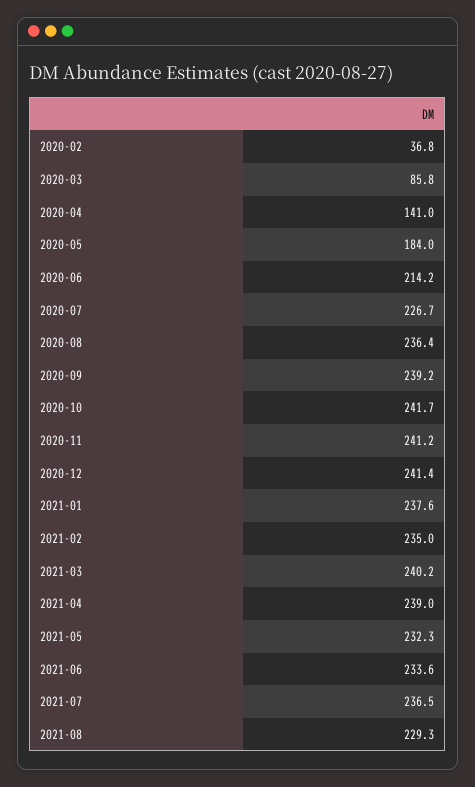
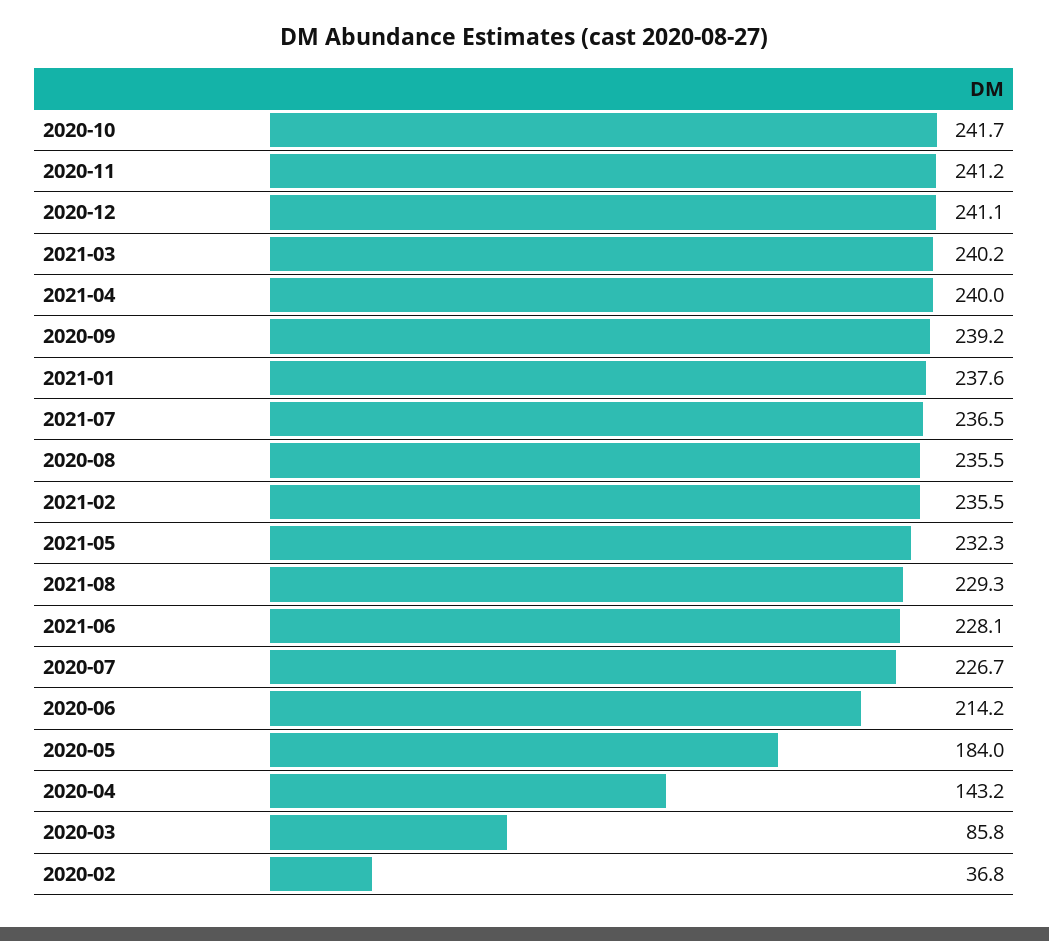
2020-04: 141 -> 143.2
2020-08: 236.4 -> 235.5
2020-12: 241.4 -> 241.1
2021-02: 235 -> 235.5
2021-04: 239 -> 240
2021-06: 233.6 -> 228.1

